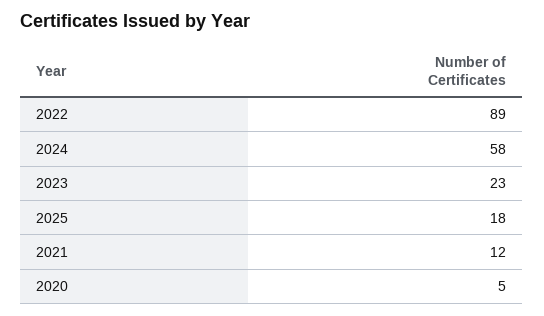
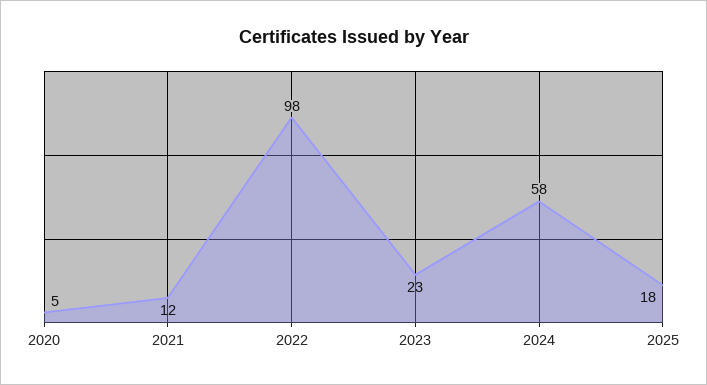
2022: 89 -> 98

